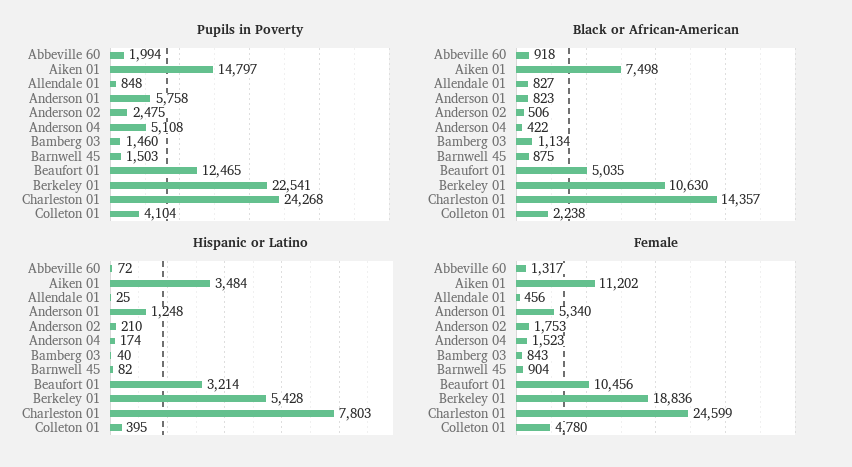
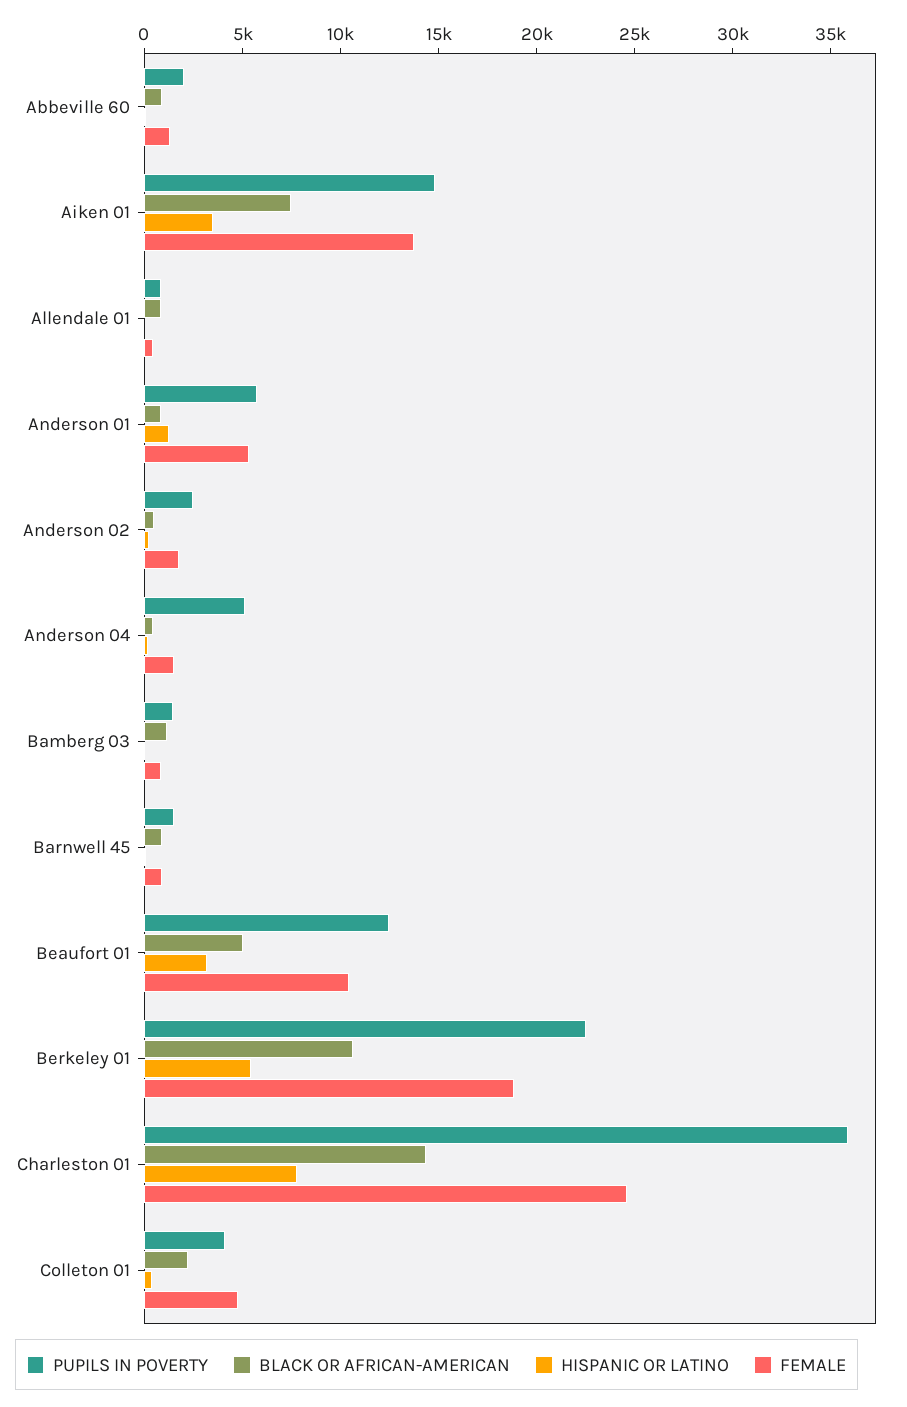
Pupils in Poverty, Charleston 01: 24268 -> 36000
Female, Aiken 01: 11202 -> 14000

